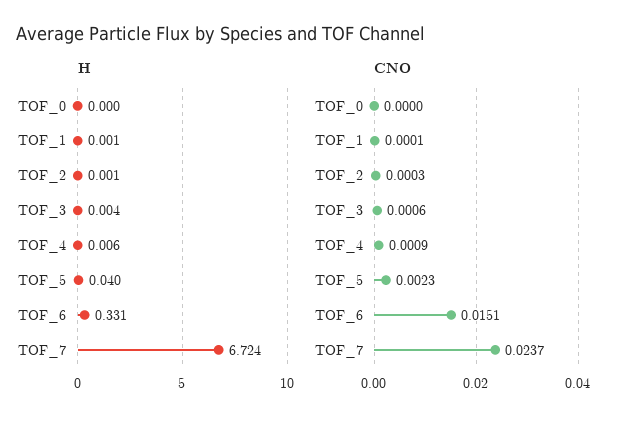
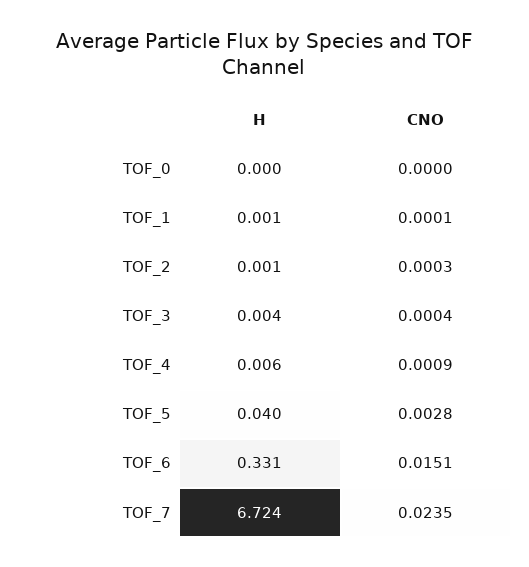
CNO, TOF_3: 0.0006 -> 0.0004
CNO, TOF_5: 0.0023 -> 0.0028
CNO, TOF_7: 0.0237 -> 0.0235

